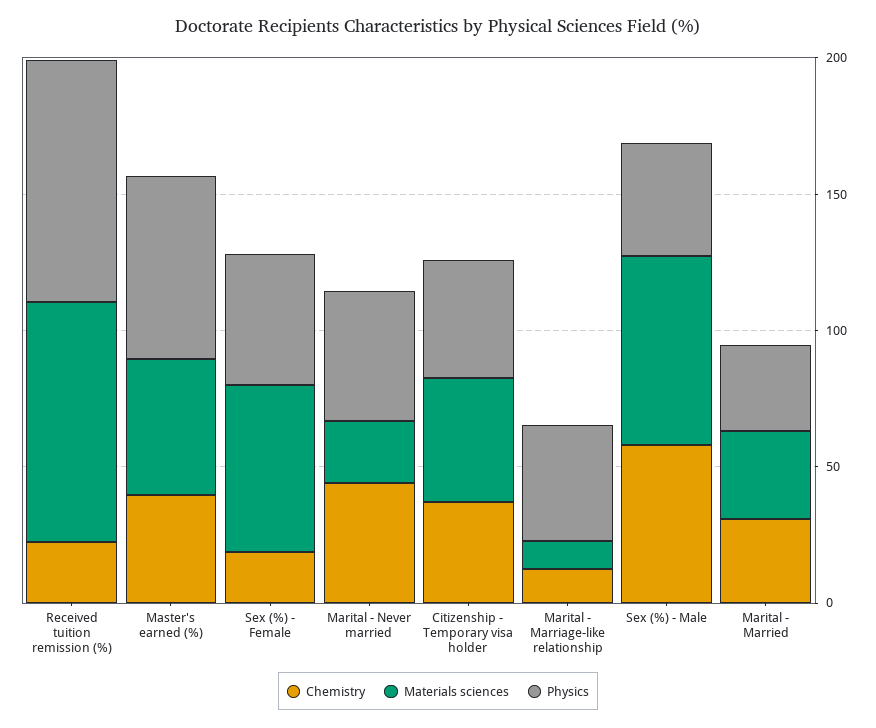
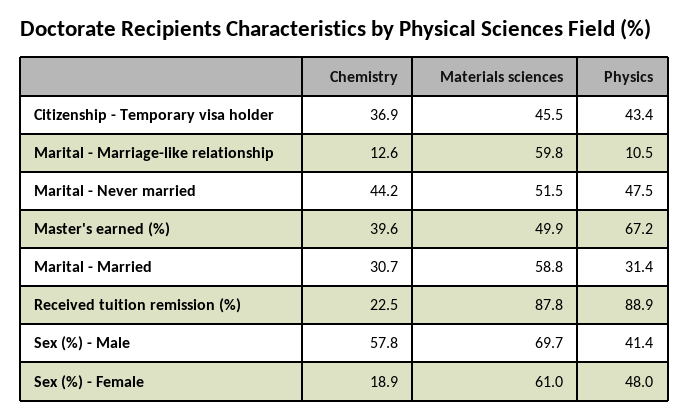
Materials sciences, Marital - Never married: 20 -> 51.5
Materials sciences, Marital - Marriage-like relationship: 10 -> 59.8
Physics, Marital - Marriage-like relationship: 40 -> 10.5
Materials sciences, Marital - Married: 30 -> 58.8

